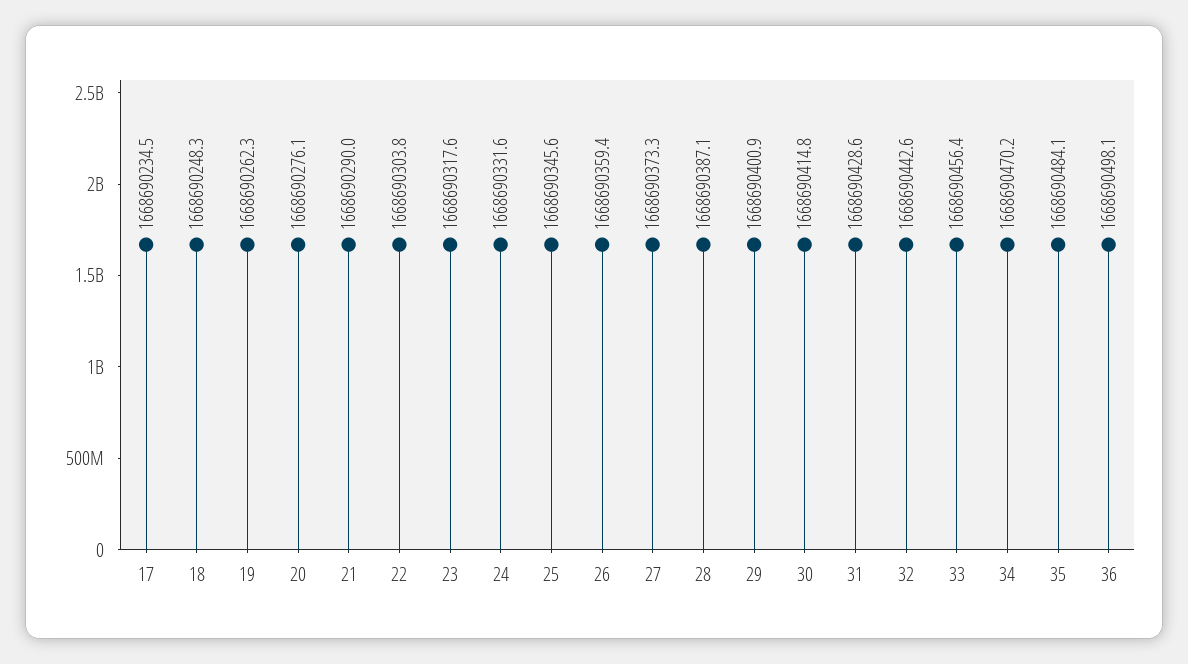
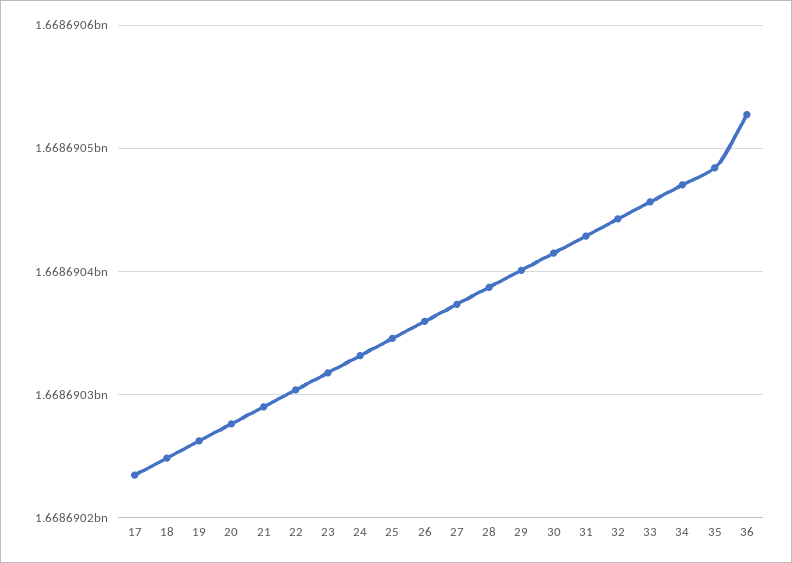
36: 1668690498.1 -> 1668690530

